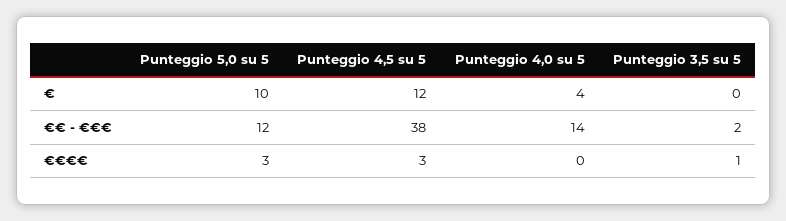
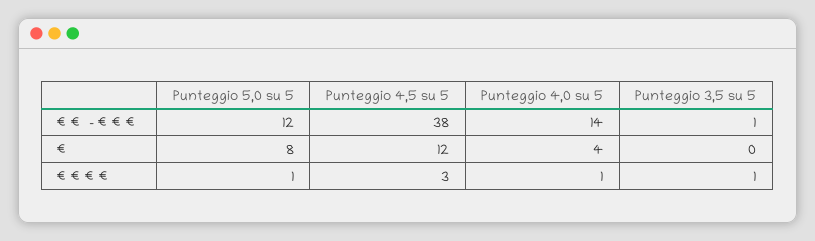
Punteggio 5,0 su 5, €: 10 -> 8
Punteggio 3,5 su 5, €€ - €€€: 2 -> 1
Punteggio 5,0 su 5, €€€€: 3 -> 1
Punteggio 4,0 su 5, €€€€: 0 -> 1

